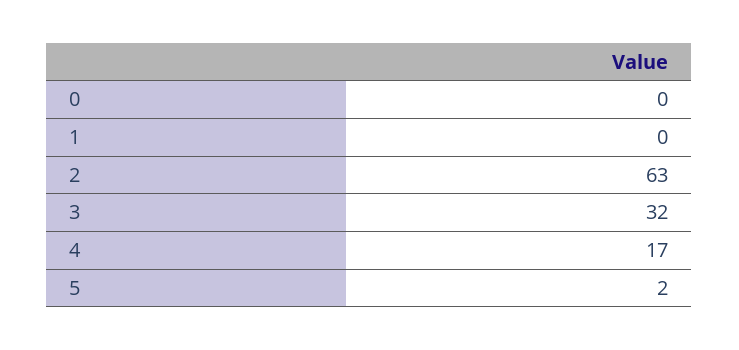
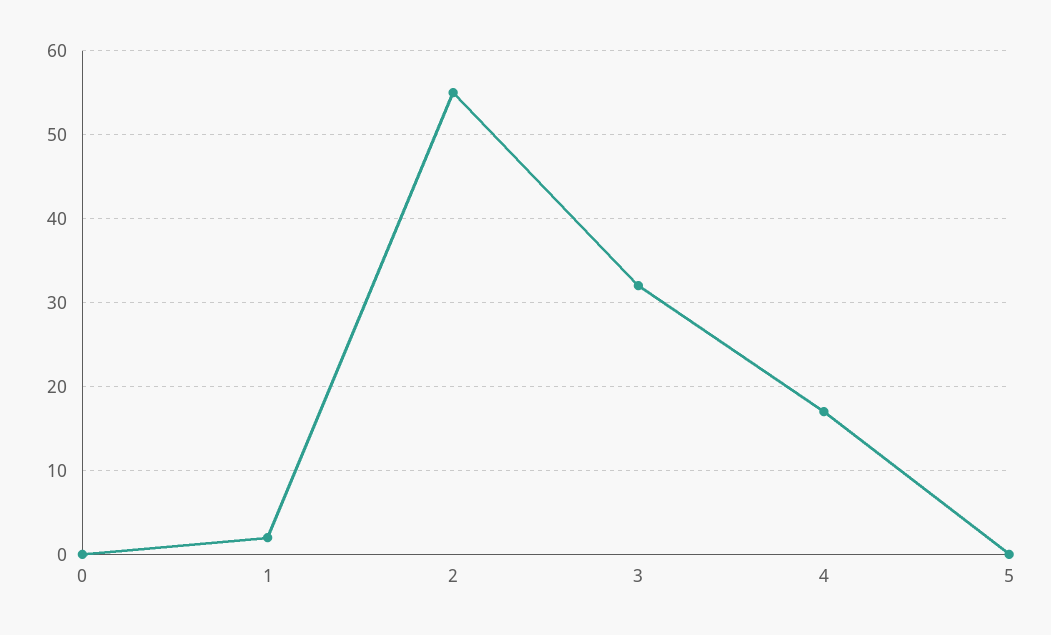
1: 0 -> 2
2: 63 -> 55
5: 2 -> 0

